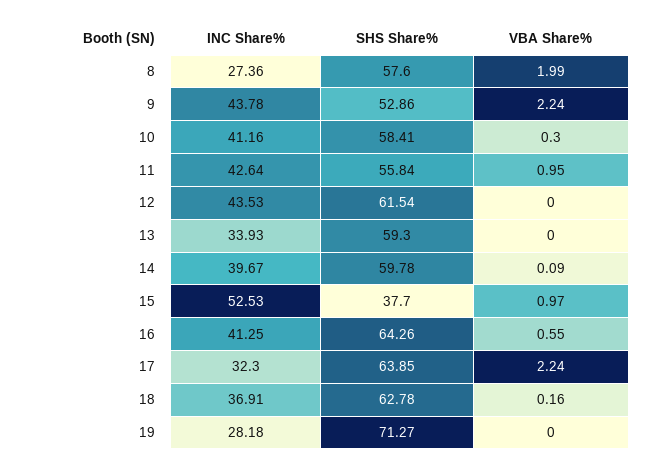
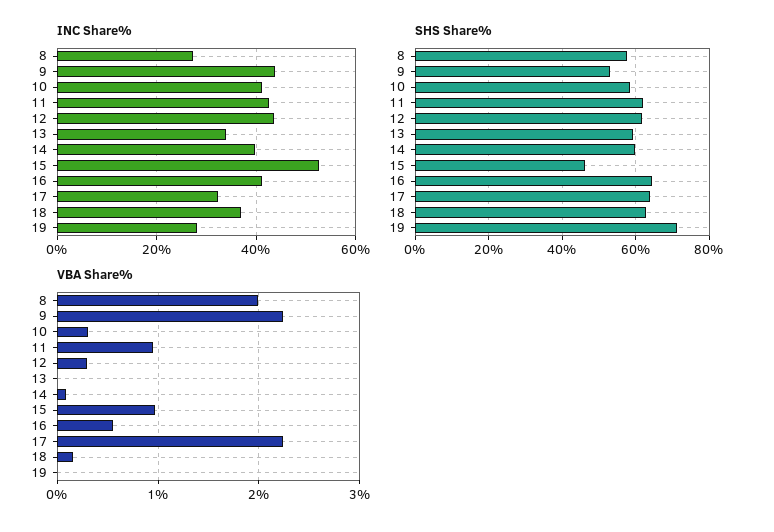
SHS Share%, 11: 55.84 -> 62
VBA Share%, 12: 0 -> 0.3
SHS Share%, 15: 37.7 -> 46

